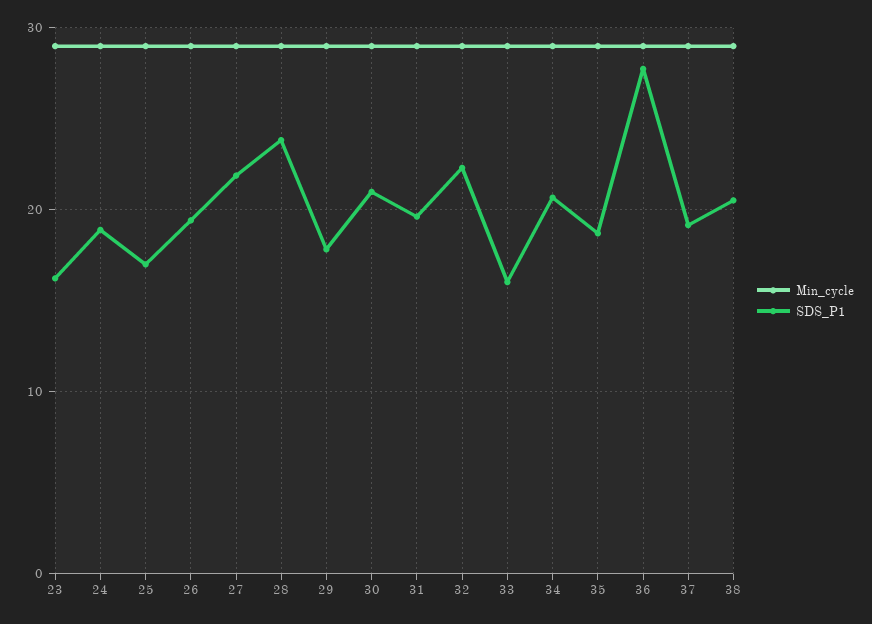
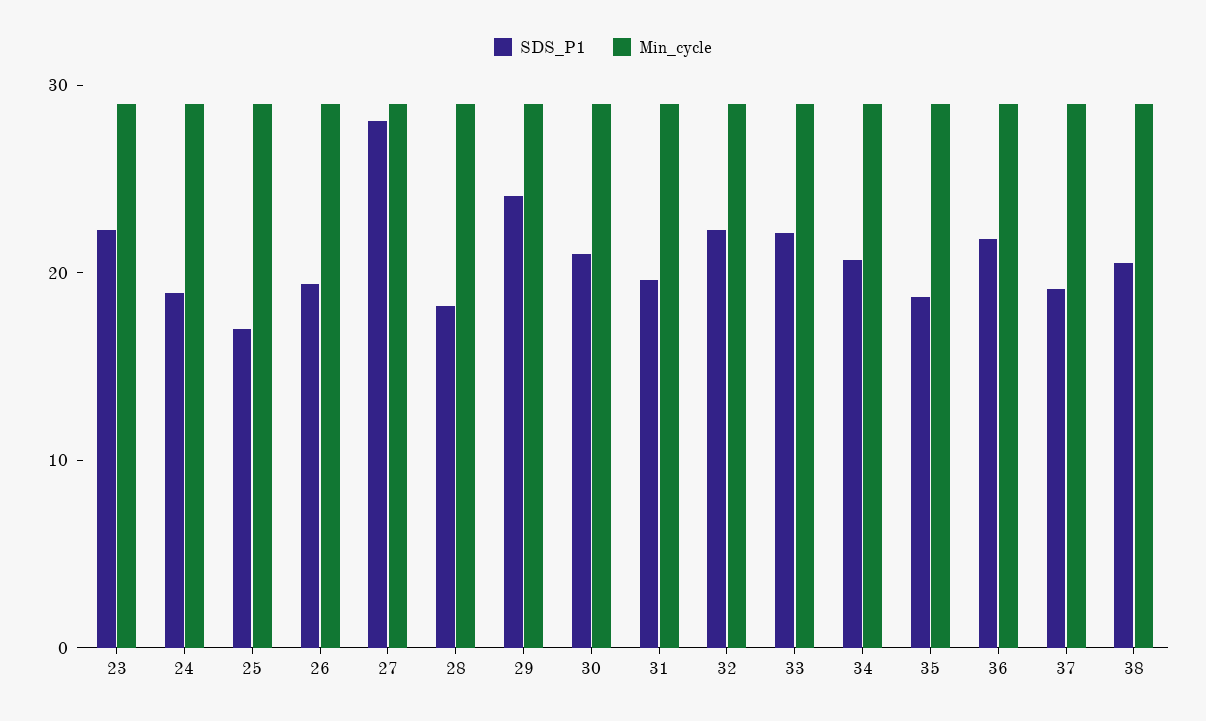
SDS_P1, 23: 16 -> 22
SDS_P1, 27: 22 -> 28
SDS_P1, 28: 24 -> 18
SDS_P1, 29: 18 -> 24
SDS_P1, 33: 16 -> 22
SDS_P1, 36: 28 -> 22

